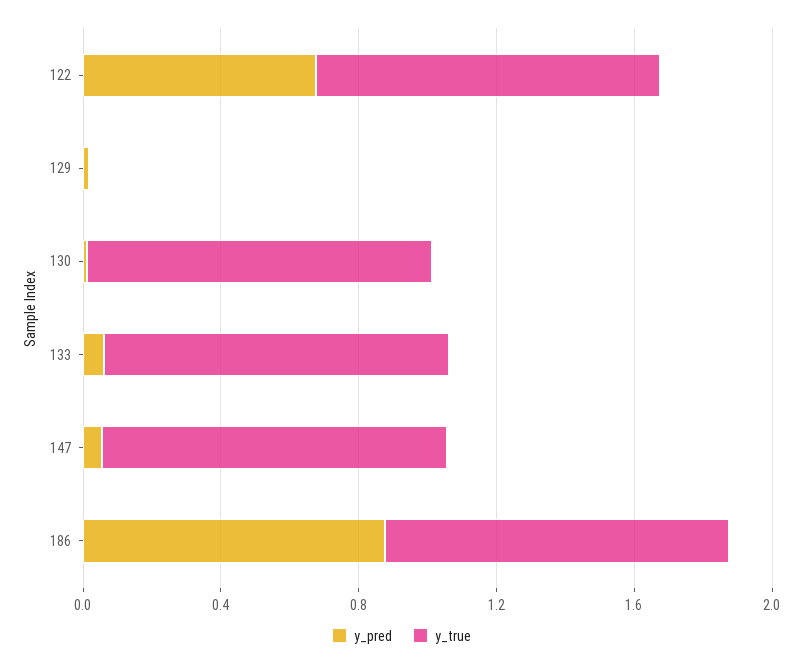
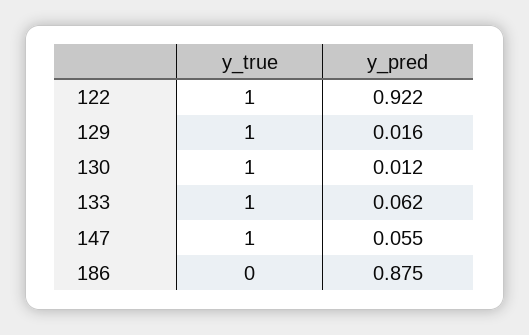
y_pred, 122: 0.7 -> 0.922
y_true, 129: 0 -> 1
y_true, 186: 1 -> 0

